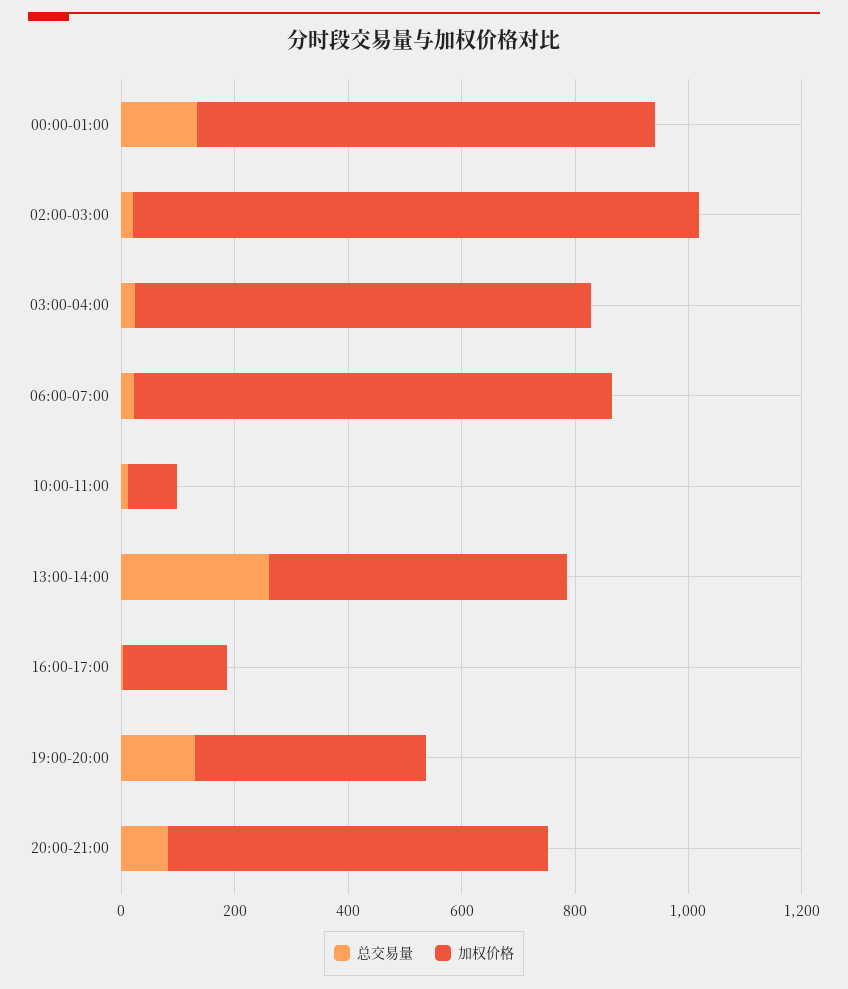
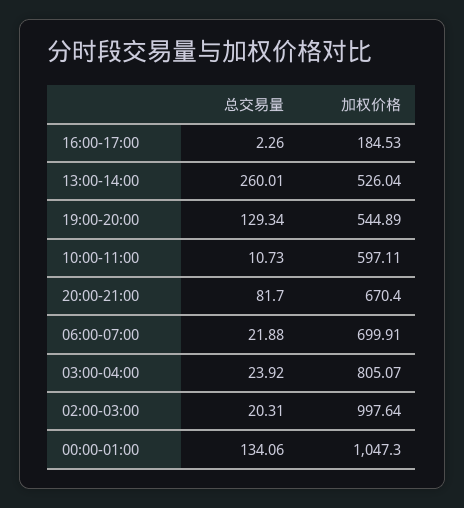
加权价格, 00:00-01:00: 800 -> 1047.3
加权价格, 06:00-07:00: 850 -> 699.91
加权价格, 10:00-11:00: 100 -> 597.11
加权价格, 19:00-20:00: 400 -> 544.89

